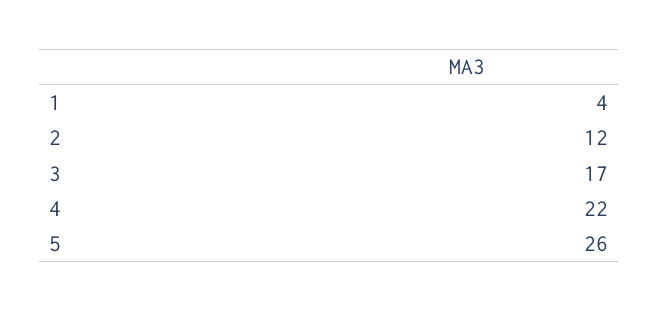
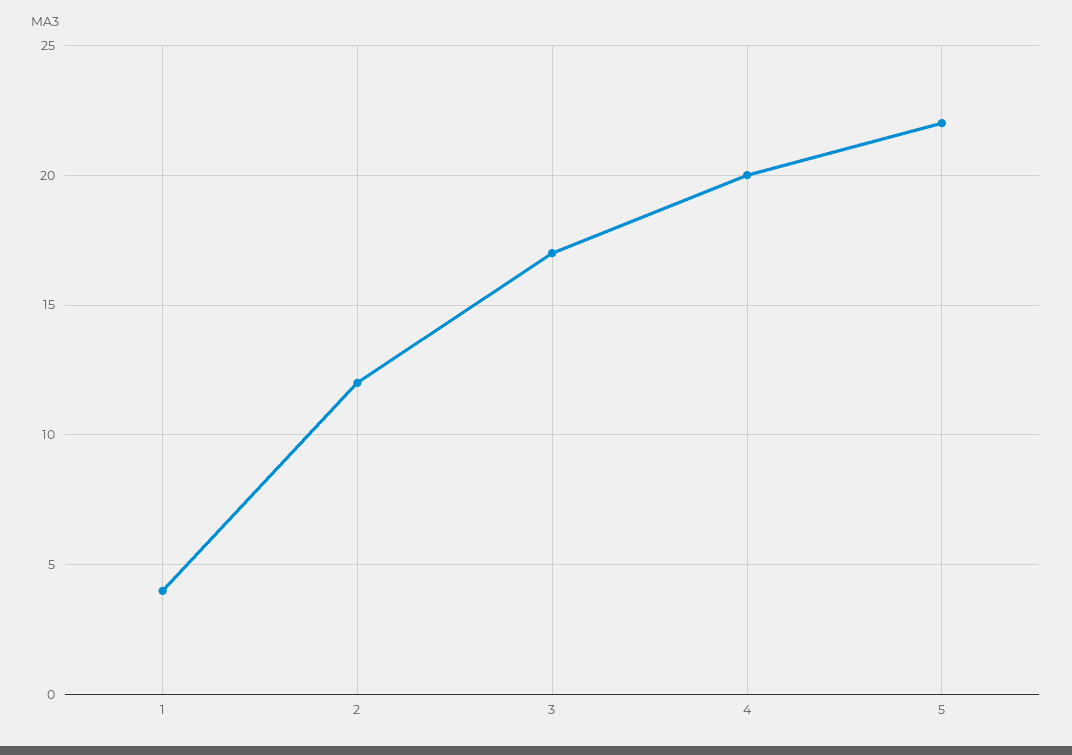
4: 22 -> 20
5: 26 -> 22

